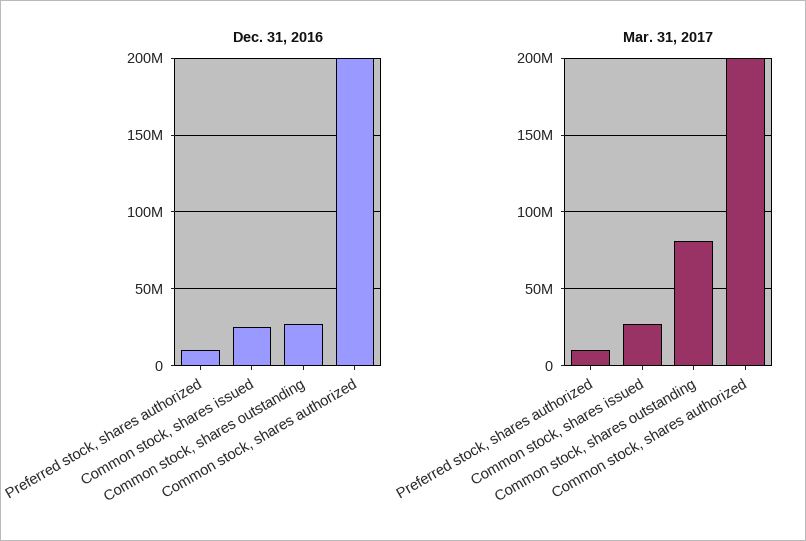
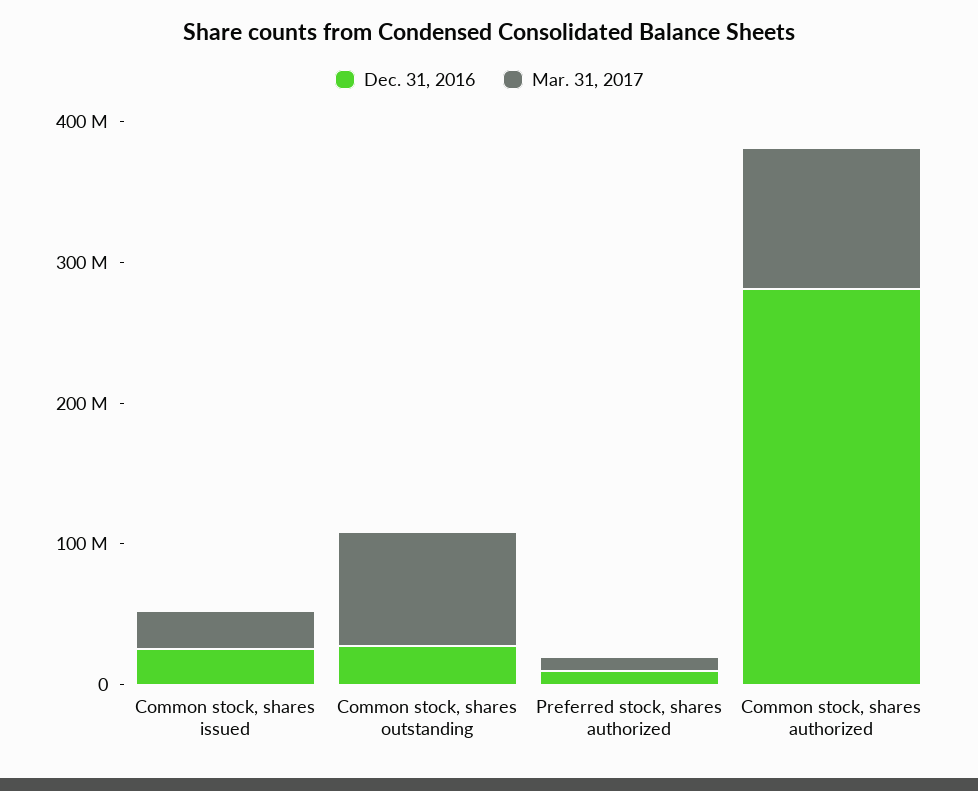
Dec. 31, 2016, Common stock, shares authorized: 200000000 -> 280000000
Mar. 31, 2017, Common stock, shares authorized: 200000000 -> 100000000

